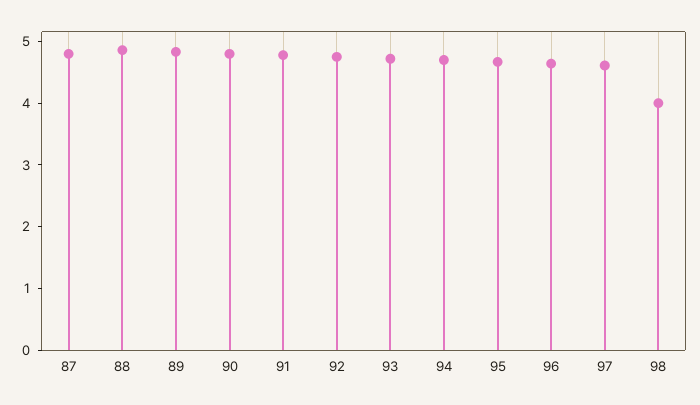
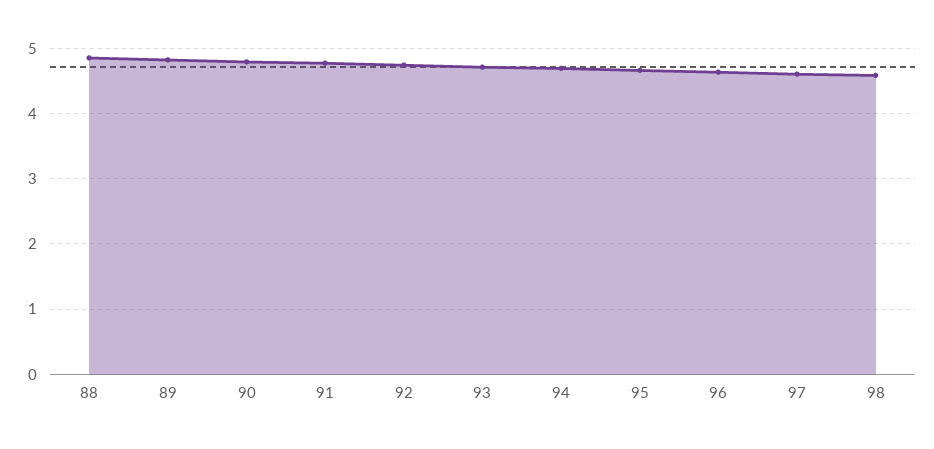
87: 4.8 -> none
98: 4 -> 4.6

